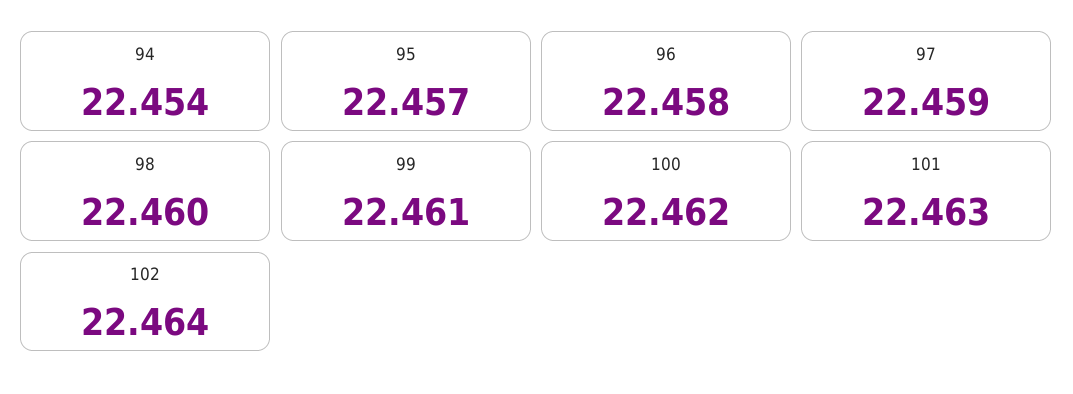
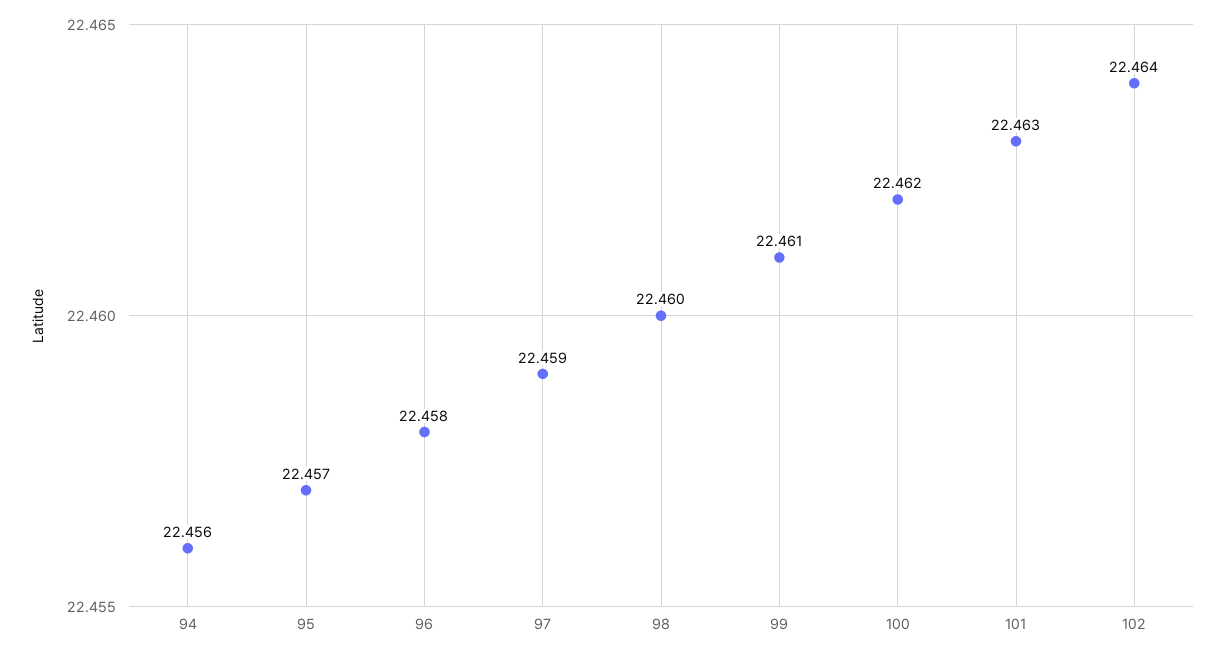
94: 22.454 -> 22.456

